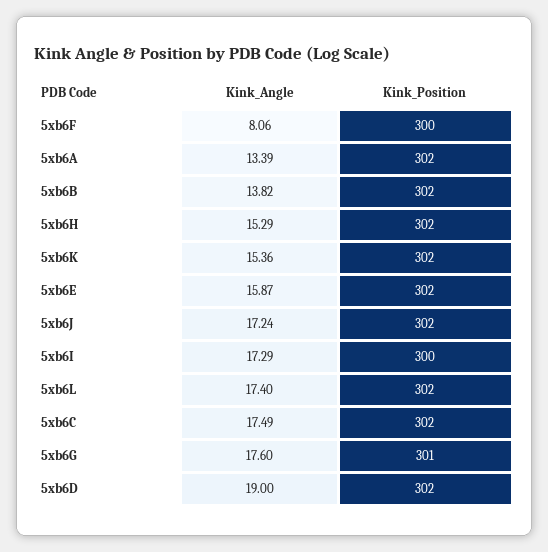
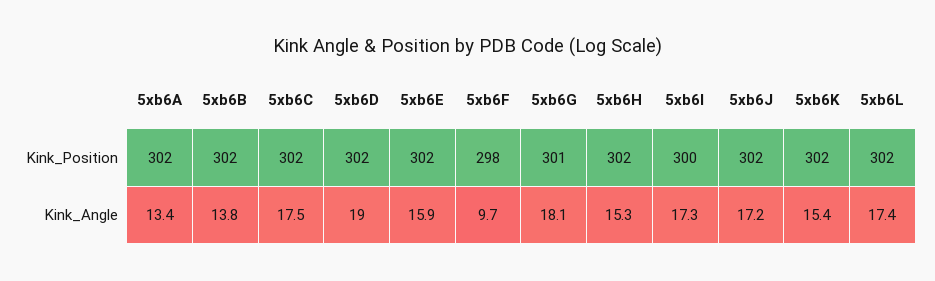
Kink_Angle, 5xb6F: 8.06 -> 9.7
Kink_Position, 5xb6F: 300 -> 298
Kink_Angle, 5xb6G: 17.6 -> 18.1

